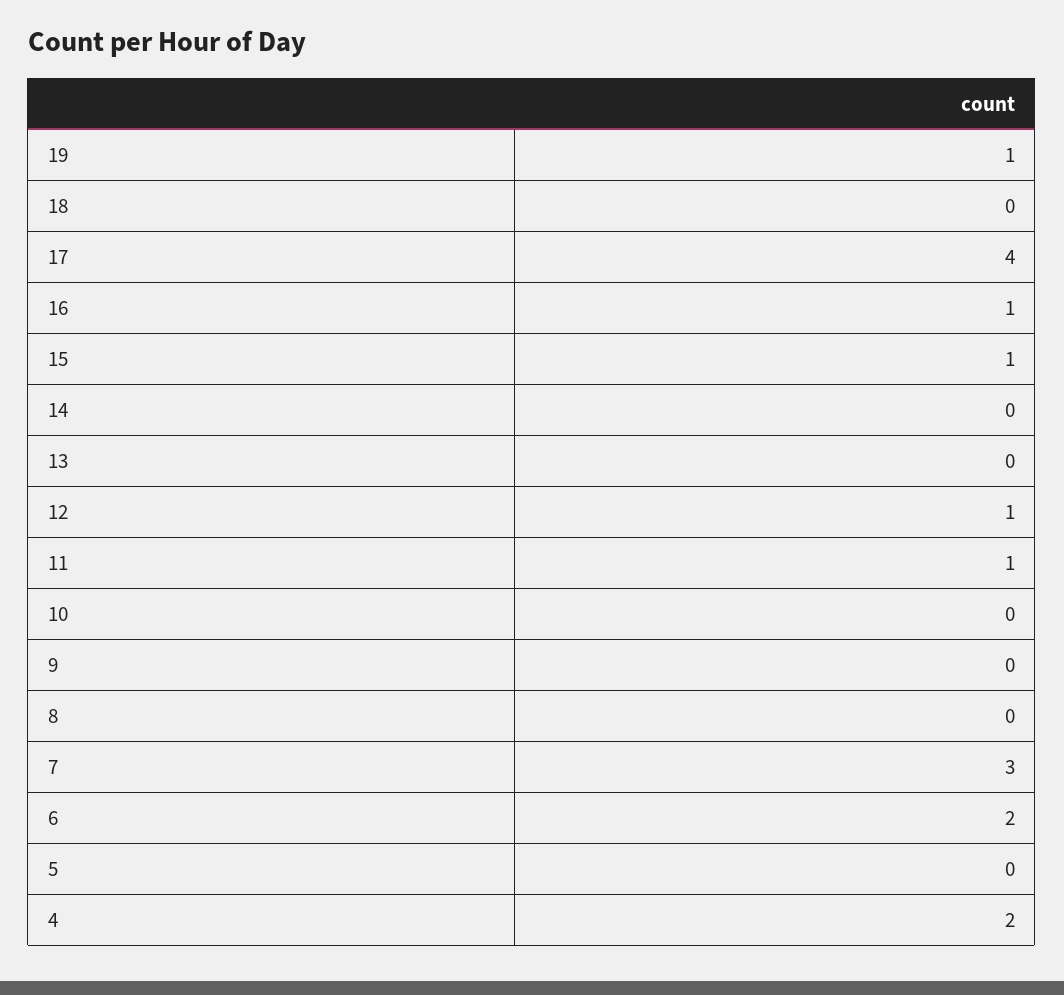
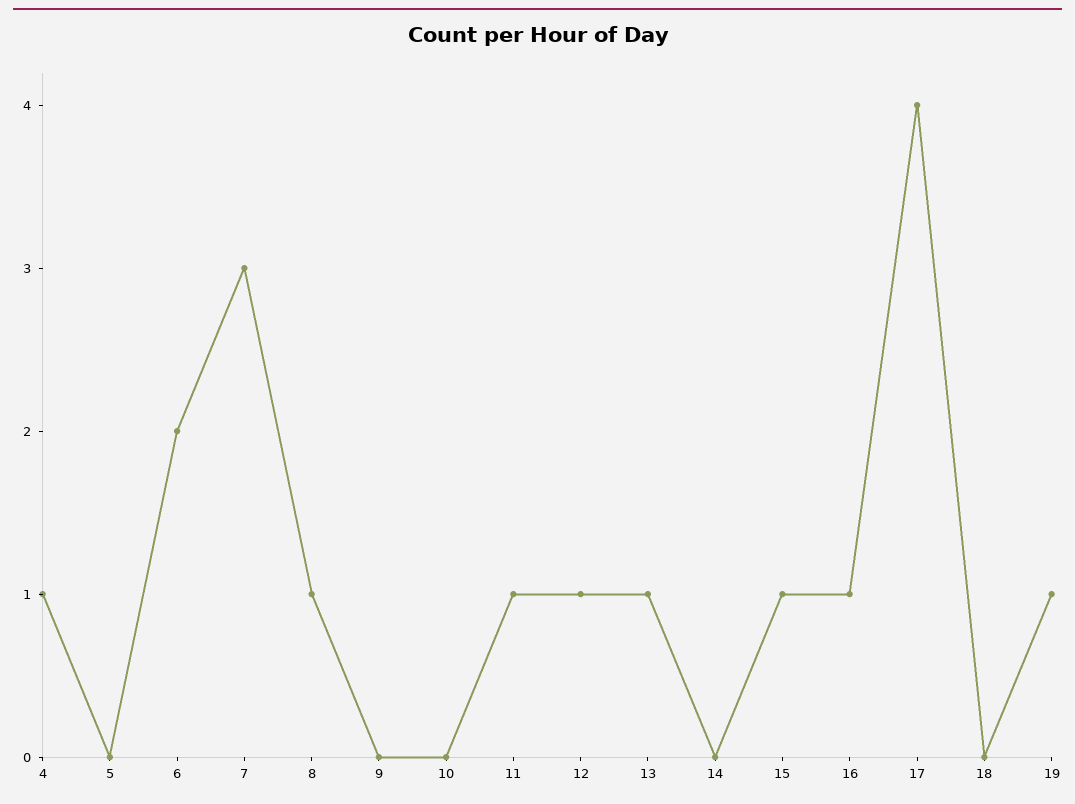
13: 0 -> 1
8: 0 -> 1
4: 2 -> 1

